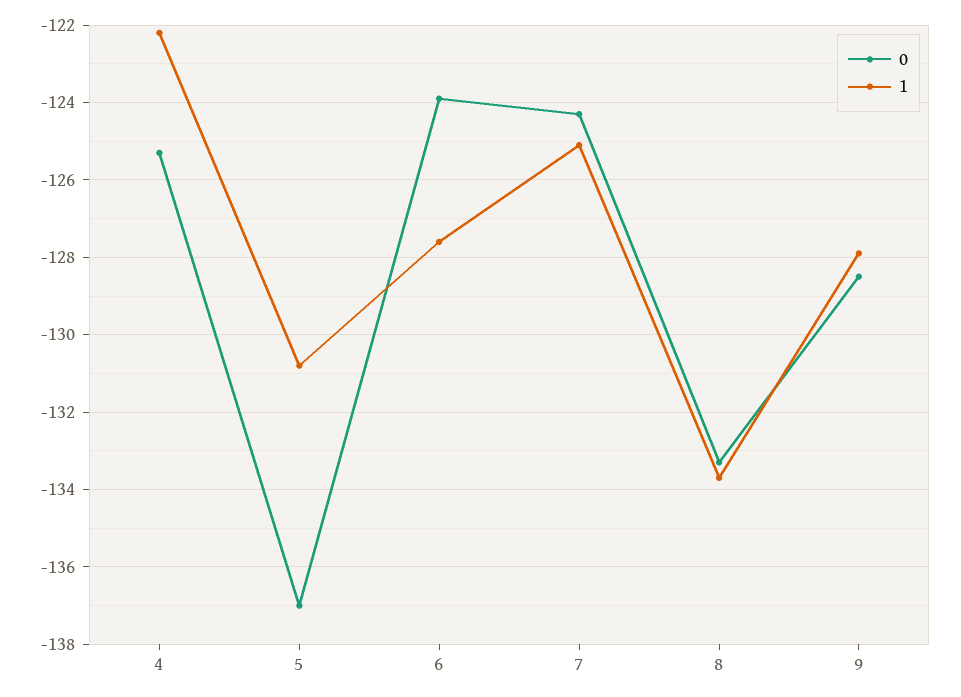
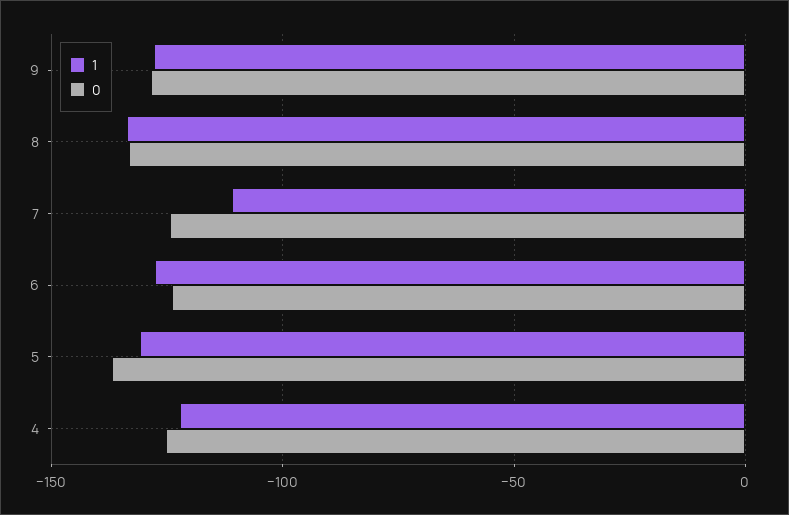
1, 7: -125 -> -110

